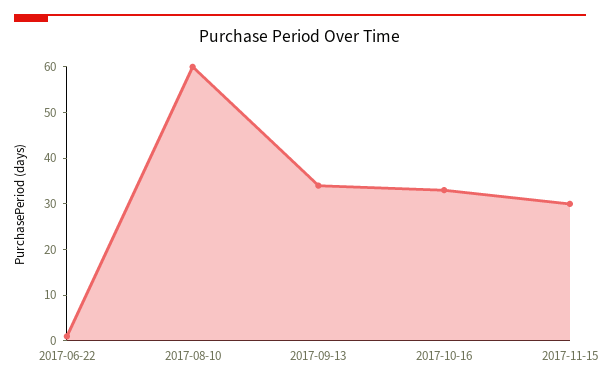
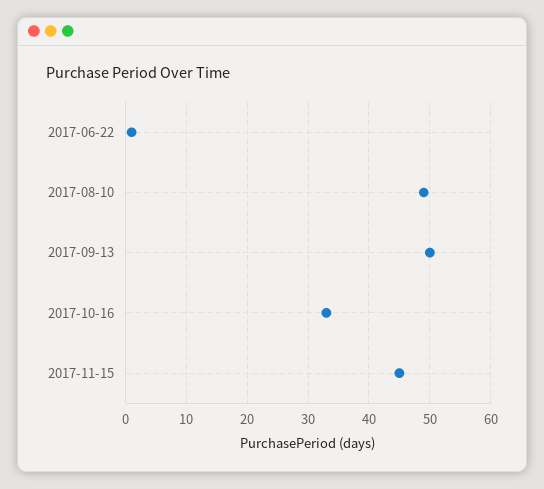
2017-08-10: 60 -> 49
2017-09-13: 35 -> 50
2017-11-15: 30 -> 45

